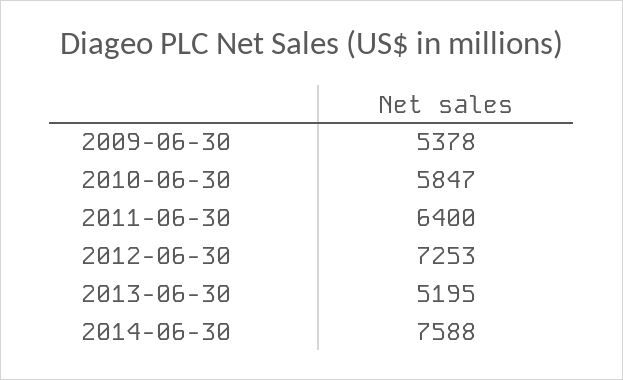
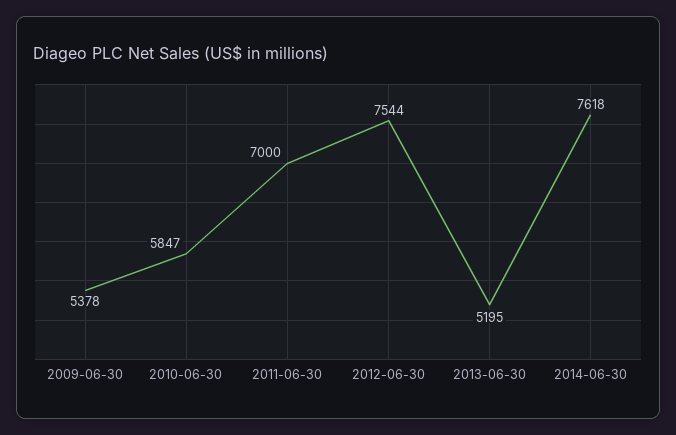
2011-06-30: 6400 -> 7000
2012-06-30: 7253 -> 7544
2014-06-30: 7588 -> 7618

